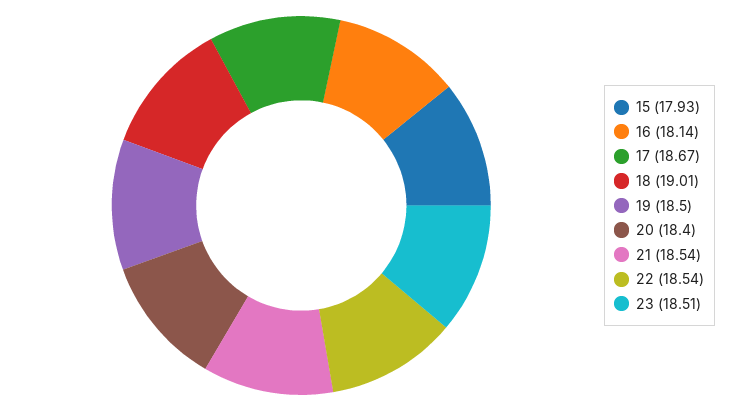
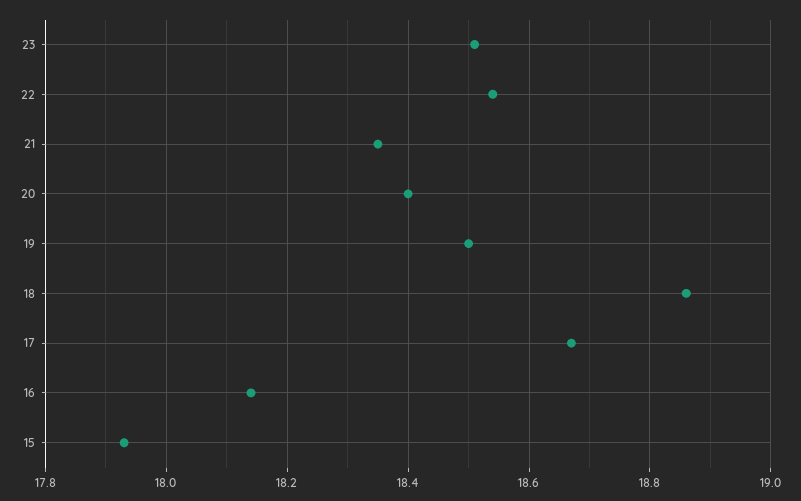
18: 19.01 -> 18.85
21: 18.54 -> 18.35

